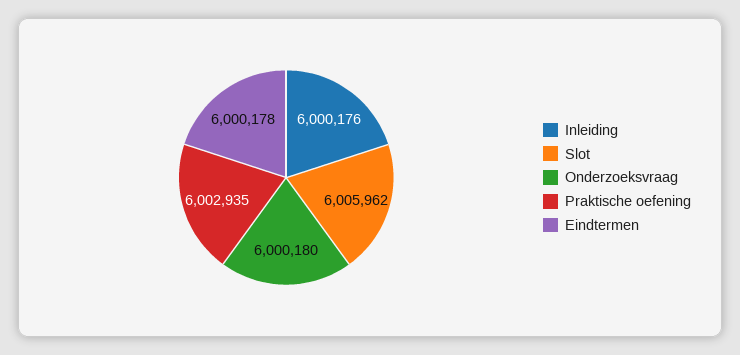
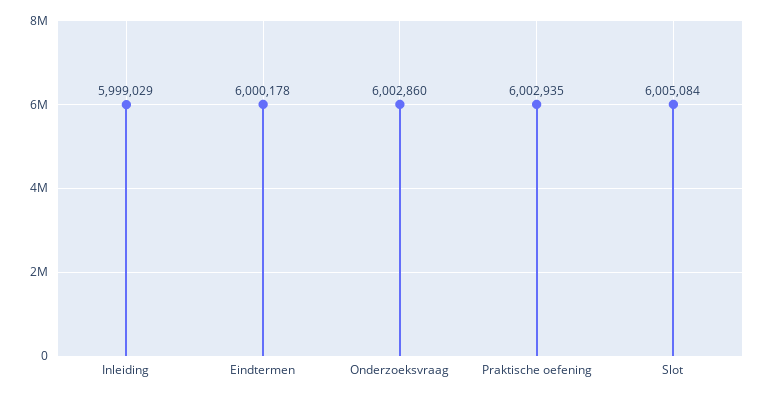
Inleiding: 6000176 -> 5999029
Slot: 6005962 -> 6005084
Onderzoeksvraag: 6000180 -> 6002860

